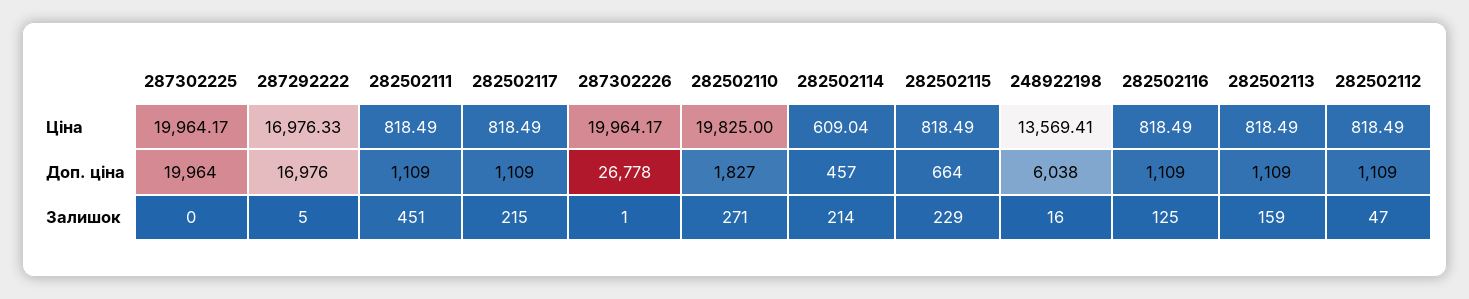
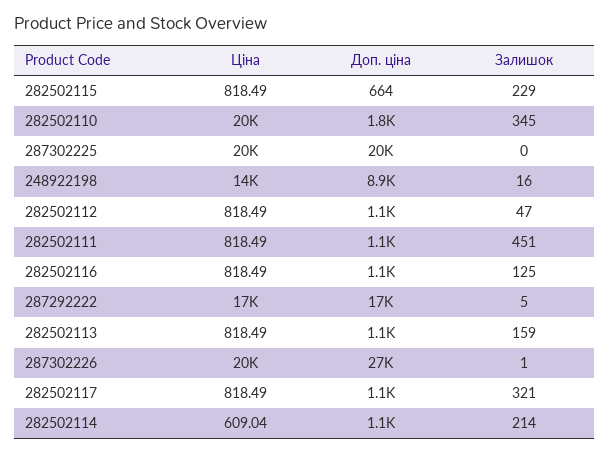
282502114, Доп. ціна: 457 -> 1100
248922198, Доп. ціна: 6038 -> 8900
282502117, Залишок: 215 -> 321
282502110, Залишок: 271 -> 345

